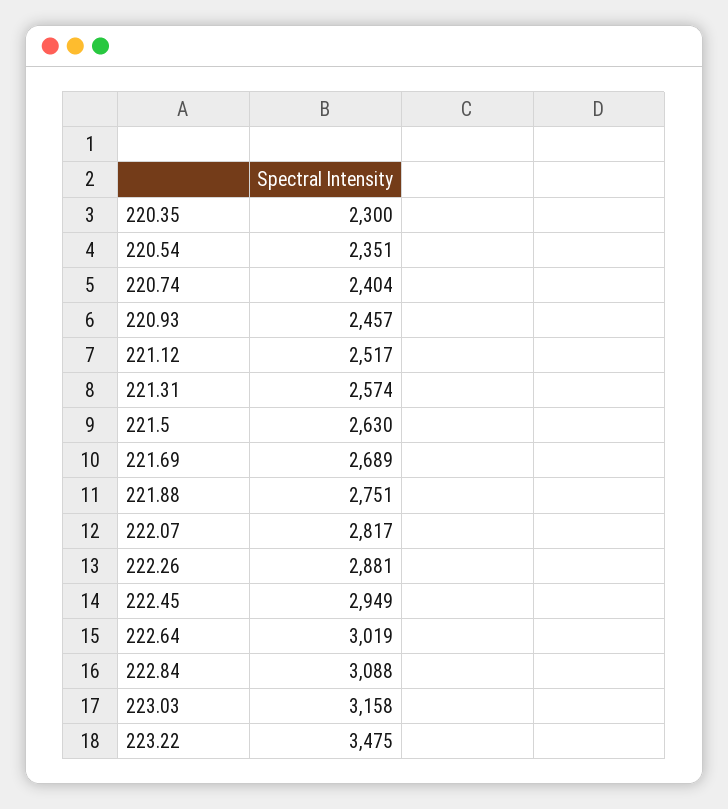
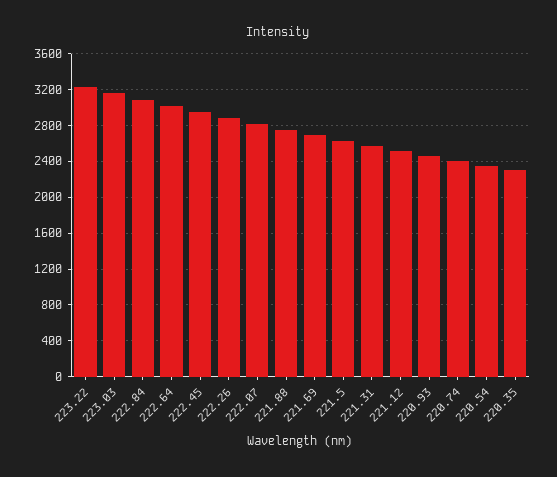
223.22: 3475 -> 3200

